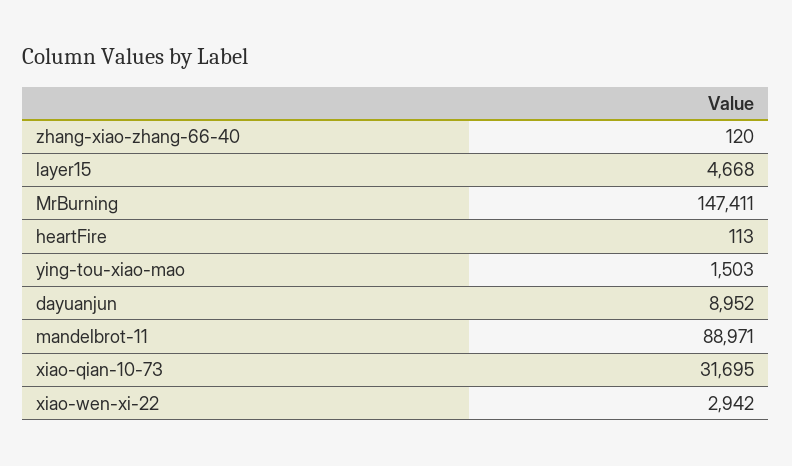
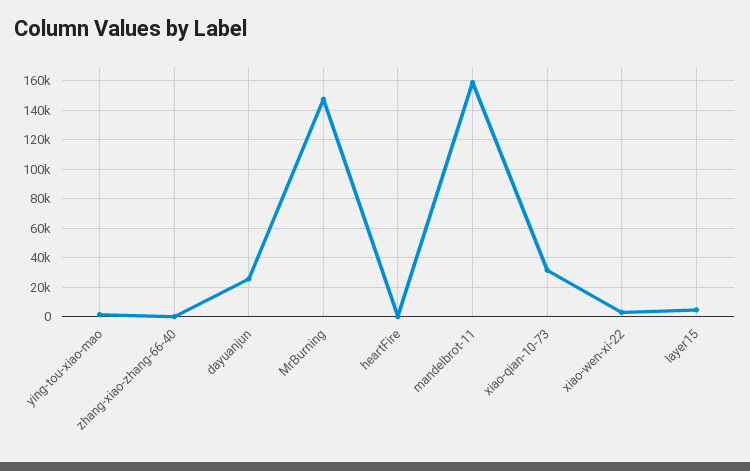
dayuanjun: 8952 -> 25000
mandelbrot-11: 88971 -> 160000

